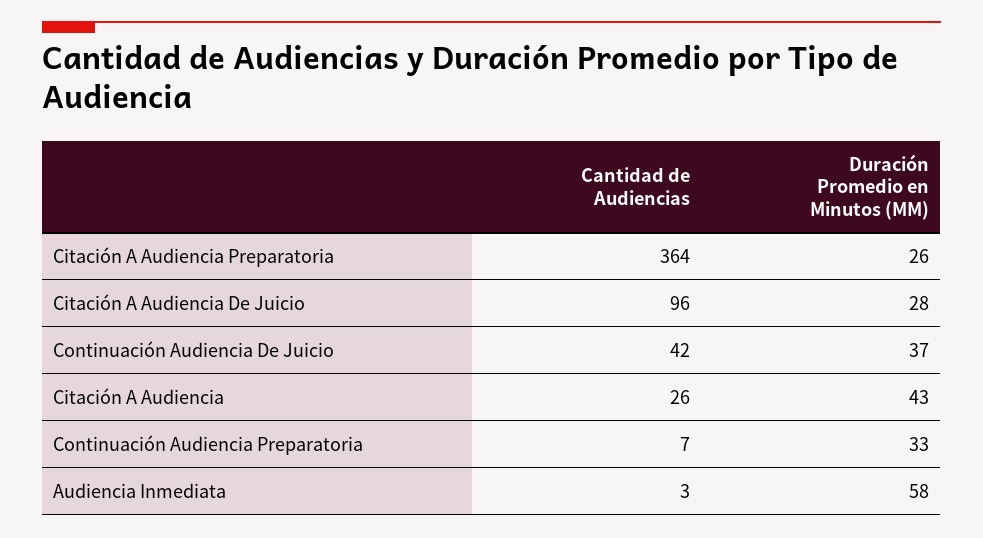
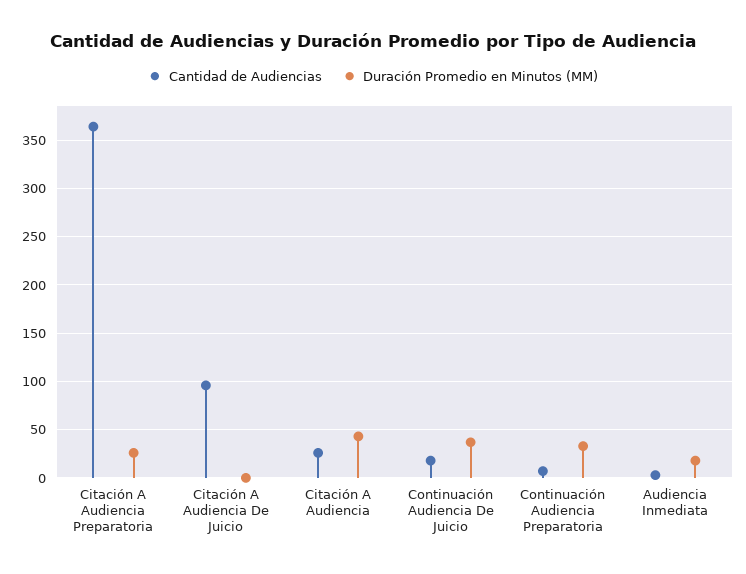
Duración Promedio en Minutos (MM), Citación A Audiencia De Juicio: 28 -> 0
Cantidad de Audiencias, Continuación Audiencia De Juicio: 42 -> 20
Duración Promedio en Minutos (MM), Audiencia Inmediata: 58 -> 20

